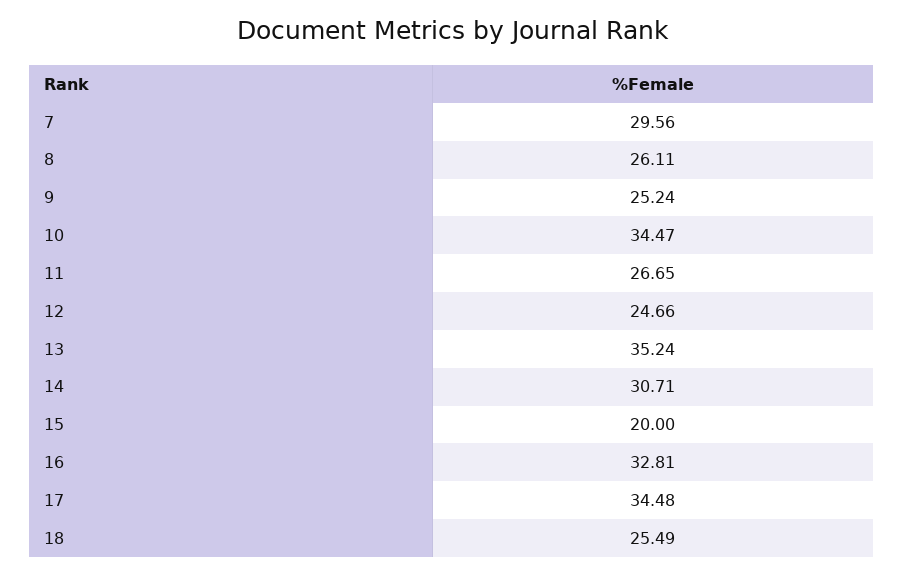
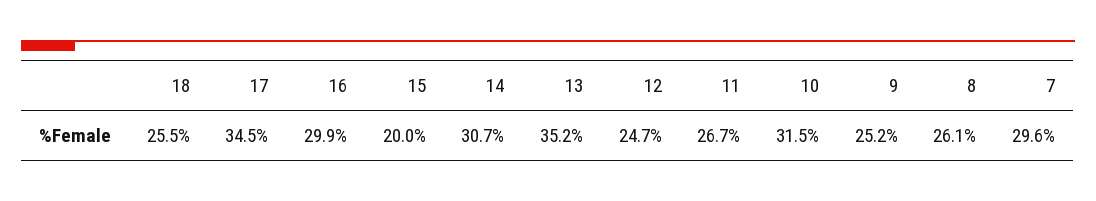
10: 34.47 -> 31.5
16: 32.81 -> 29.9

